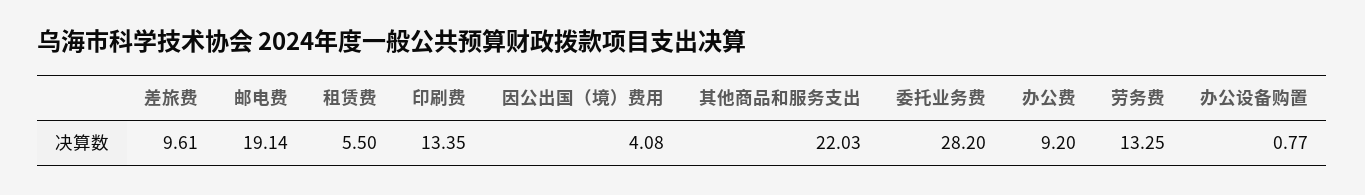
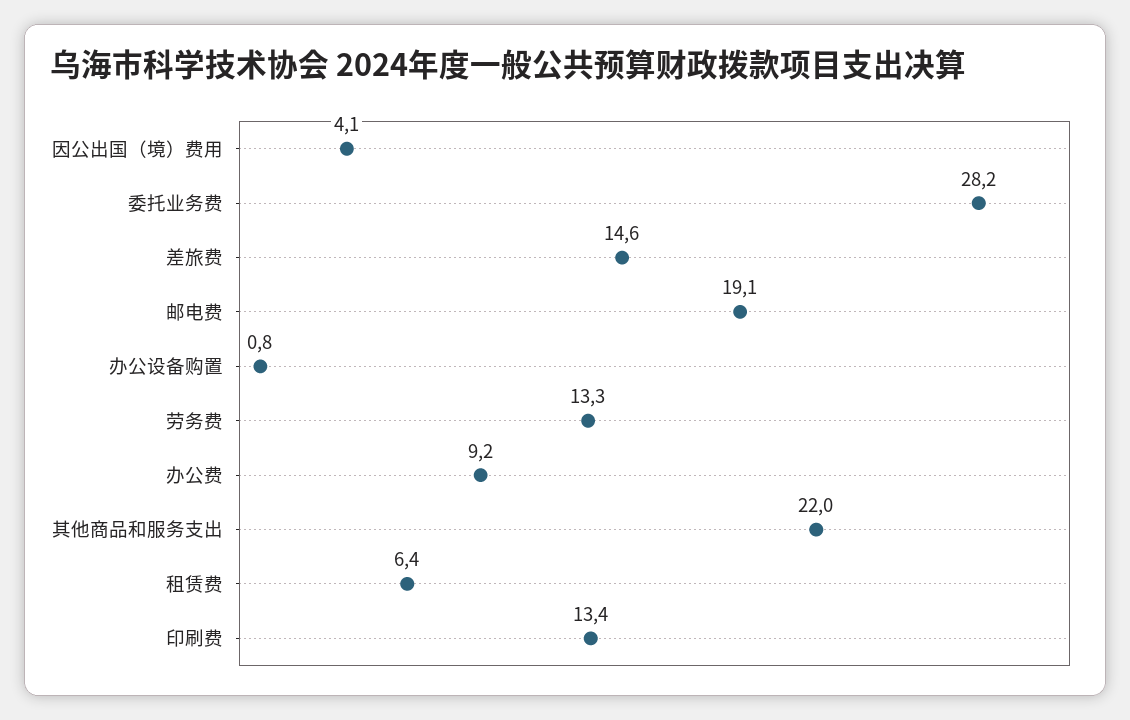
差旅费: 9.61 -> 14.6
租赁费: 5.5 -> 6.4

